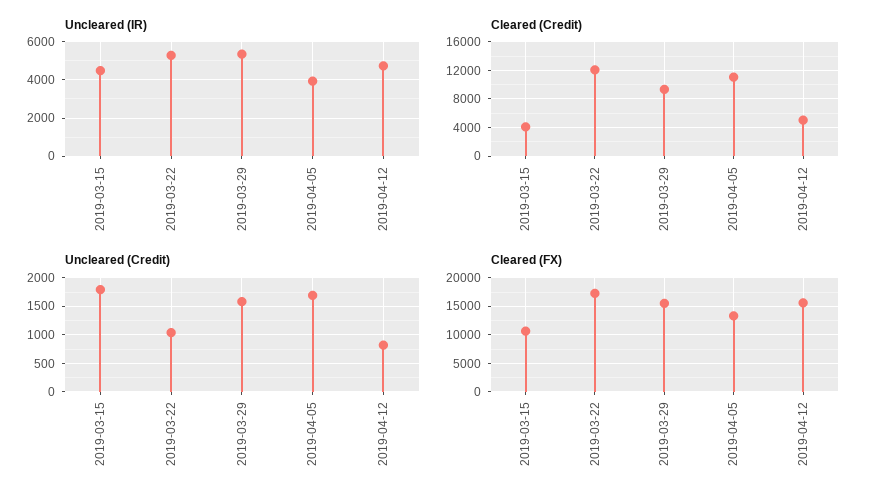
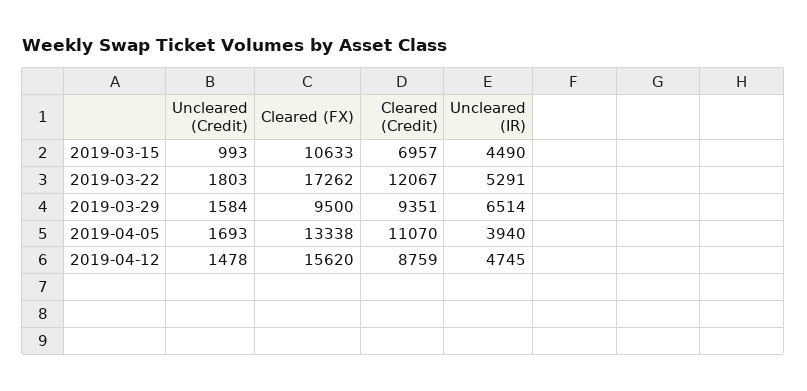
Uncleared (IR), 2019-03-29: 5500 -> 6514
Cleared (Credit), 2019-03-15: 4000 -> 6957
Cleared (Credit), 2019-04-12: 5000 -> 8759
Uncleared (Credit), 2019-03-15: 1750 -> 993
Uncleared (Credit), 2019-03-22: 1000 -> 1803
Uncleared (Credit), 2019-04-12: 750 -> 1478
Cleared (FX), 2019-03-29: 15000 -> 9500

